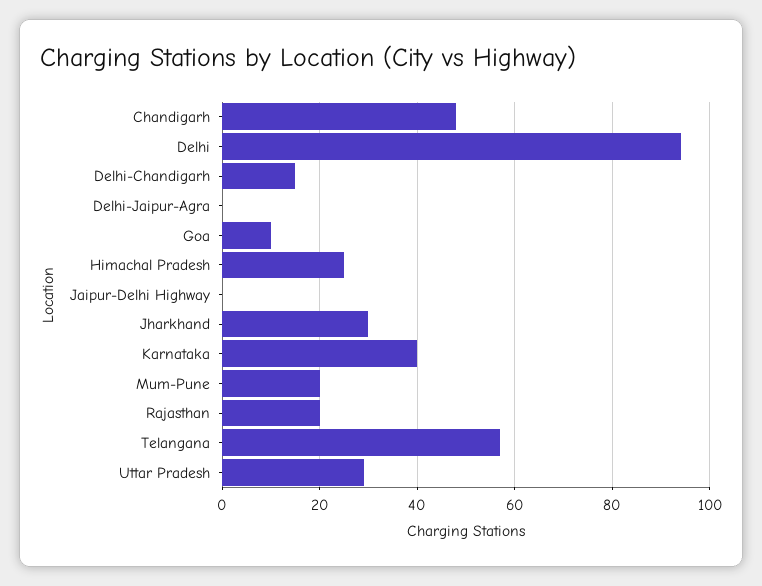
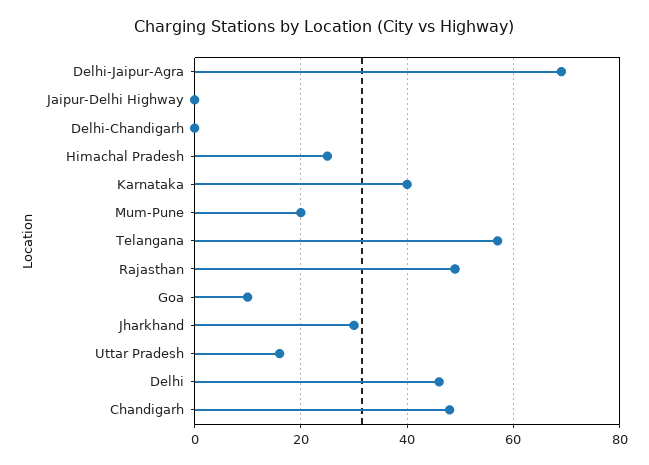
Delhi: 95 -> 45
Delhi-Chandigarh: 15 -> 0
Delhi-Jaipur-Agra: 0 -> 70
Rajasthan: 20 -> 50
Uttar Pradesh: 30 -> 15

